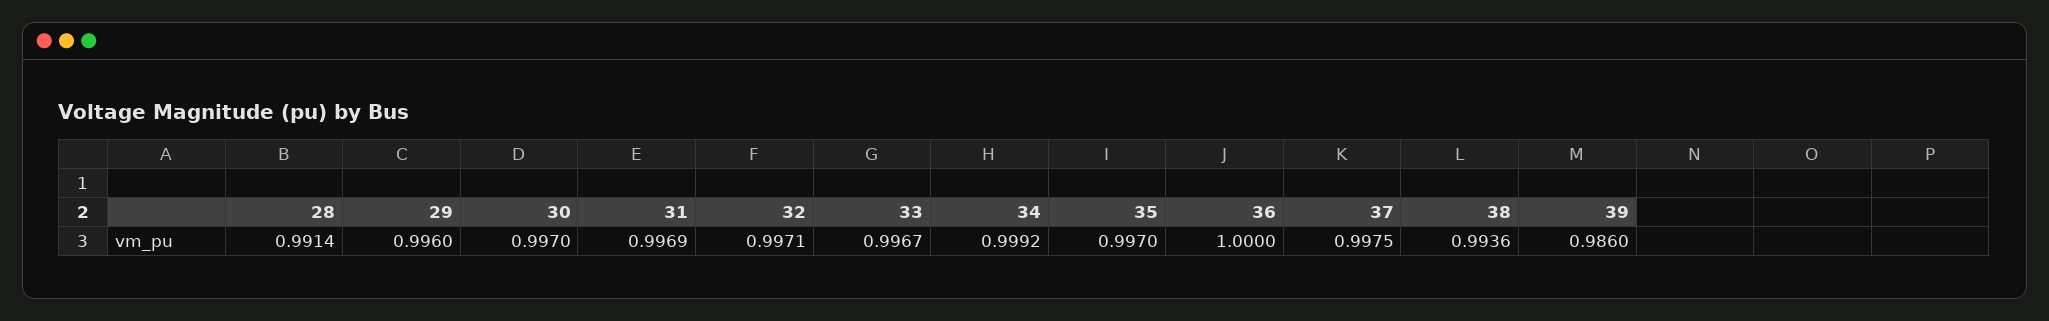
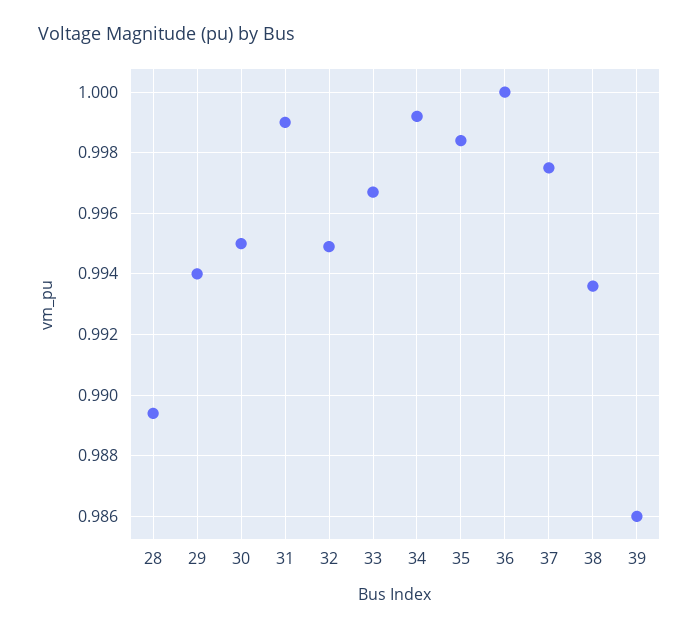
28: 0.9914 -> 0.9895
29: 0.996 -> 0.994
30: 0.997 -> 0.995
31: 0.9969 -> 0.999
32: 0.9971 -> 0.995
35: 0.997 -> 0.9985

